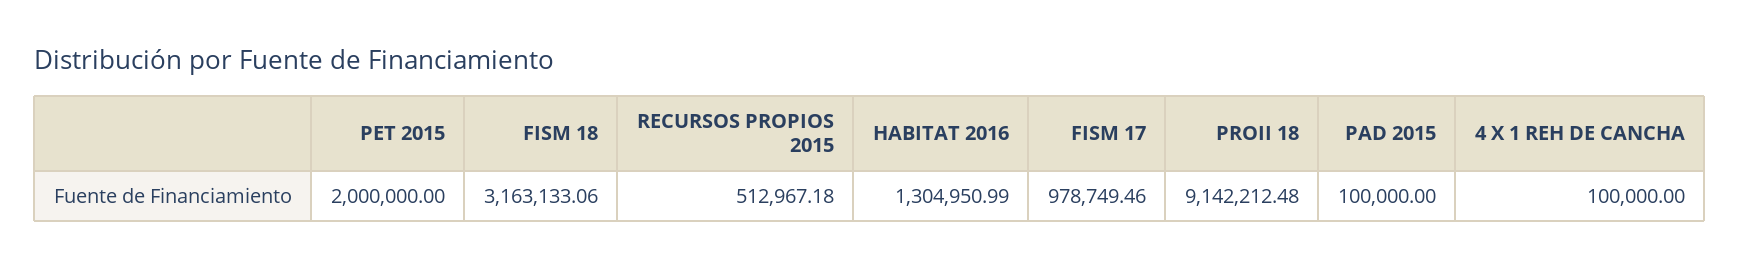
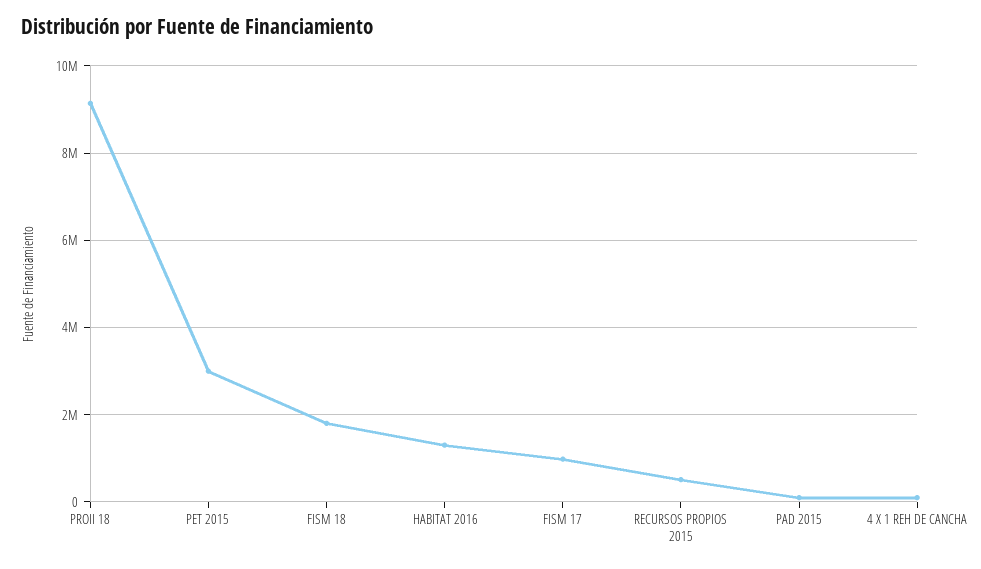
PET 2015: 2000000 -> 3000000
FISM 18: 3163133.06 -> 1800000

